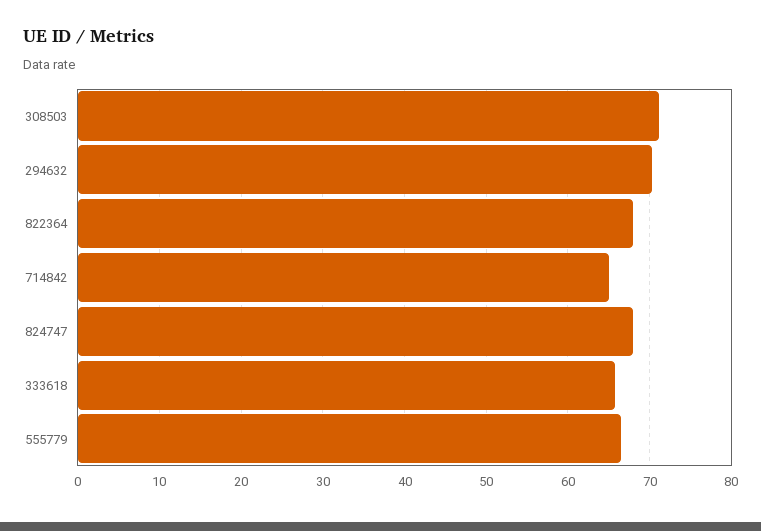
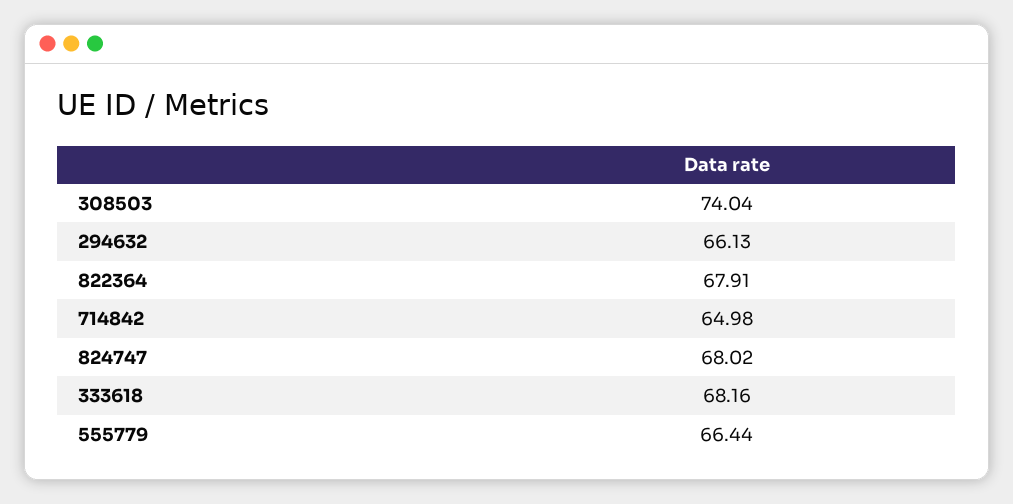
308503: 71 -> 74.04
294632: 70 -> 66.13
333618: 66 -> 68.16

